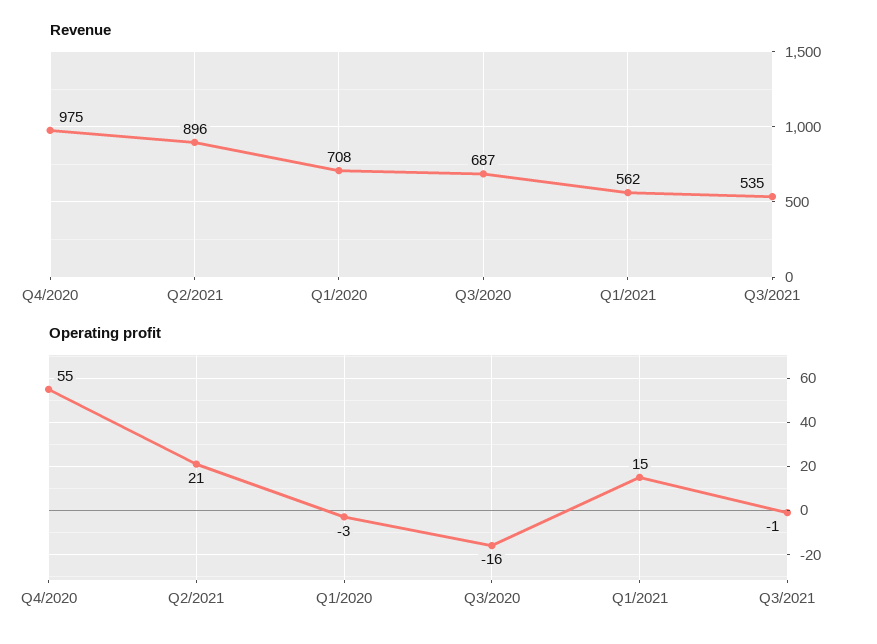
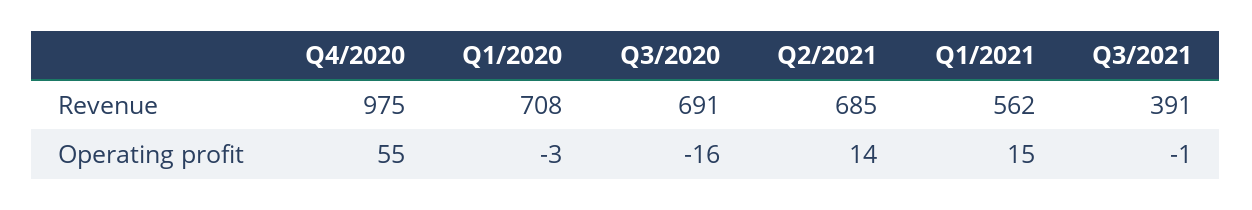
Revenue, Q2/2021: 896 -> 685
Revenue, Q3/2020: 687 -> 691
Revenue, Q3/2021: 535 -> 391
Operating profit, Q2/2021: 21 -> 14

